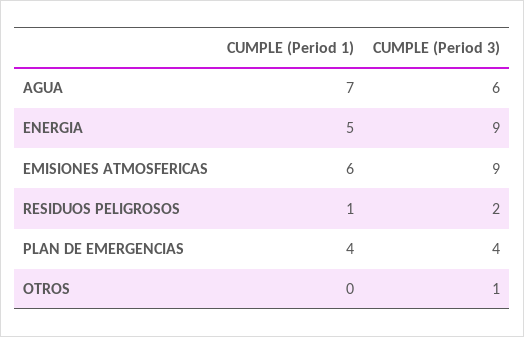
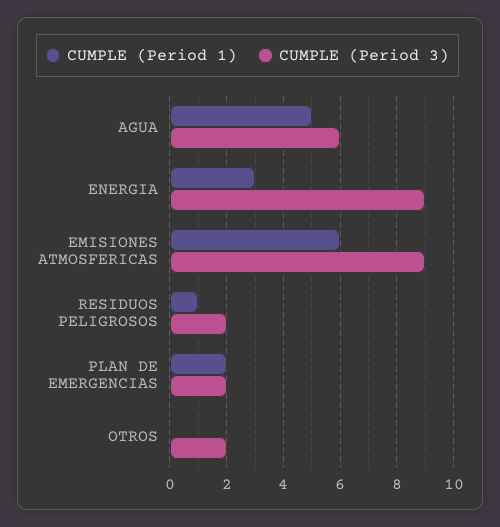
CUMPLE (Period 1), AGUA: 7 -> 5
CUMPLE (Period 1), ENERGIA: 5 -> 3
CUMPLE (Period 1), PLAN DE EMERGENCIAS: 4 -> 2
CUMPLE (Period 3), PLAN DE EMERGENCIAS: 4 -> 2
CUMPLE (Period 3), OTROS: 1 -> 2

